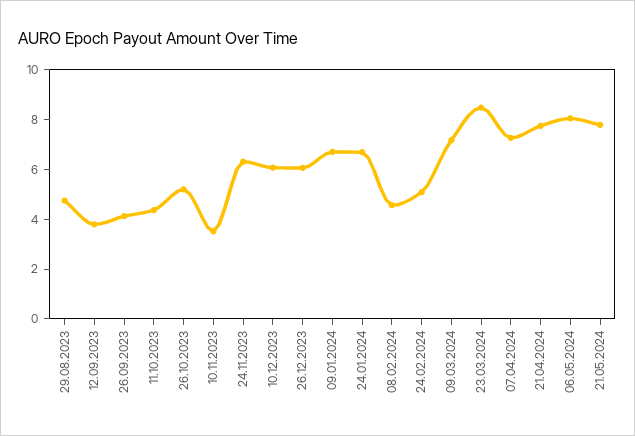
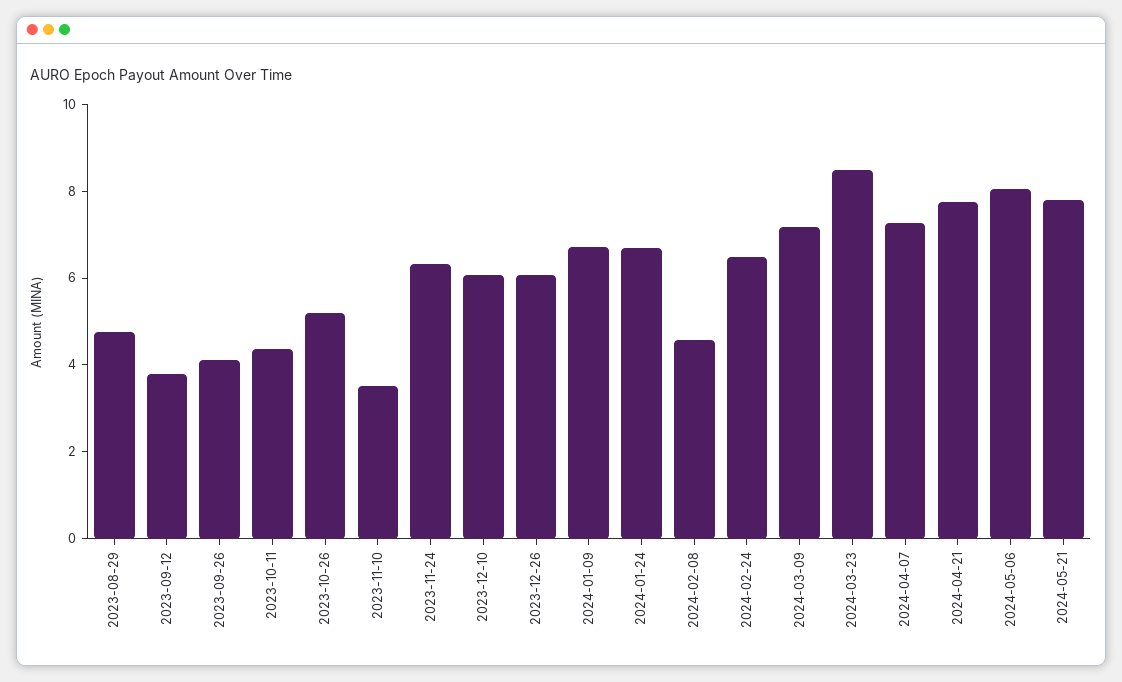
24.02.2024: 5 -> 6.5

